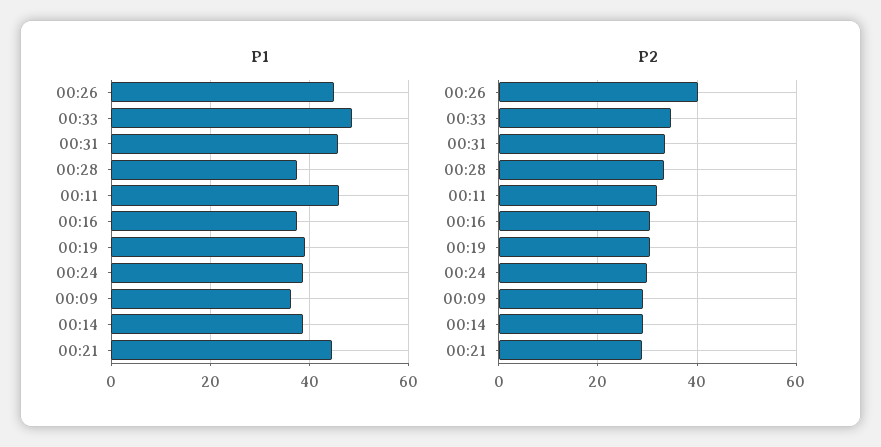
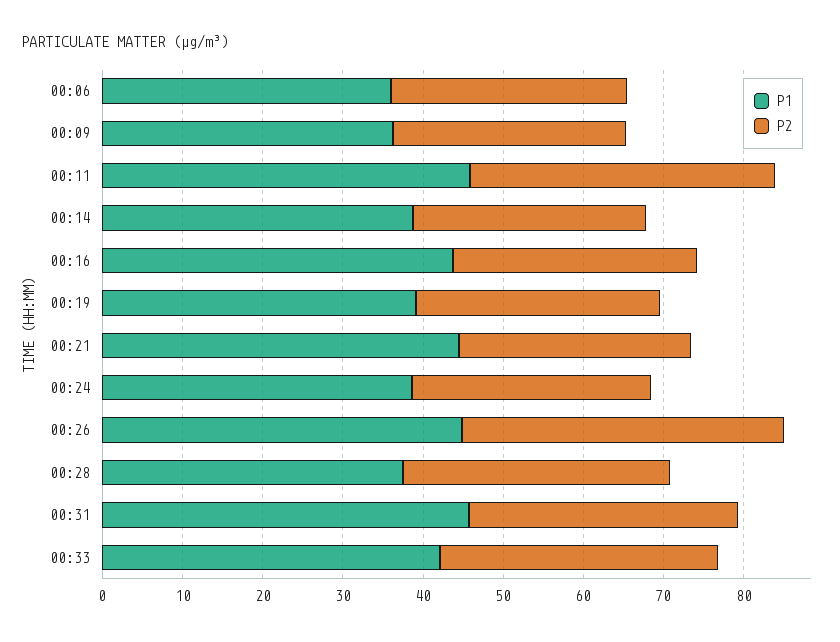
P1, 00:33: 48 -> 42
P1, 00:16: 38 -> 44
P2, 00:11: 32 -> 38
P1, 00:06: none -> 36
P2, 00:06: none -> 30

